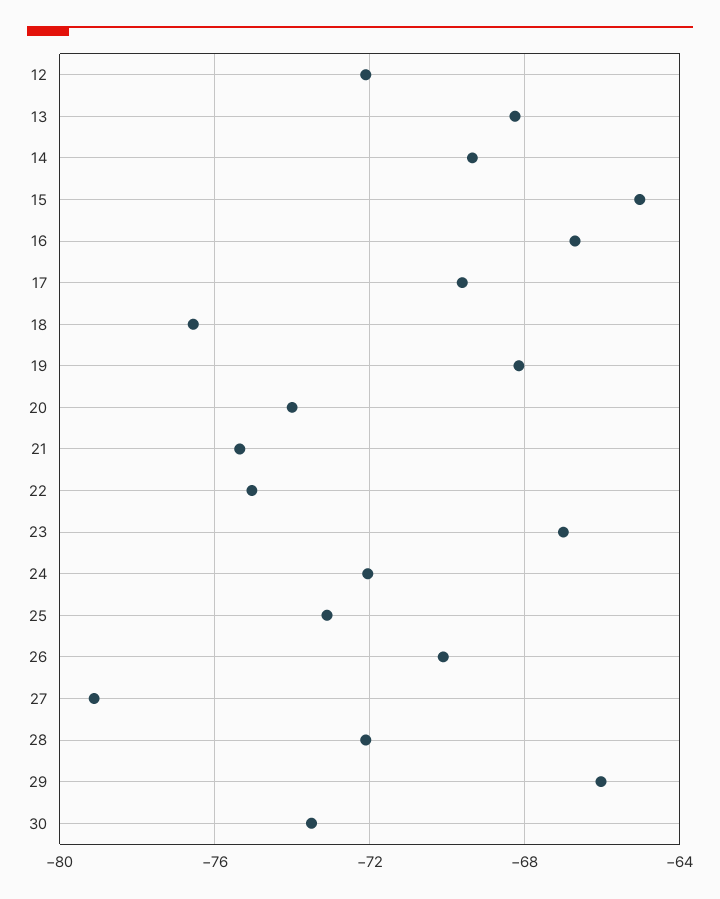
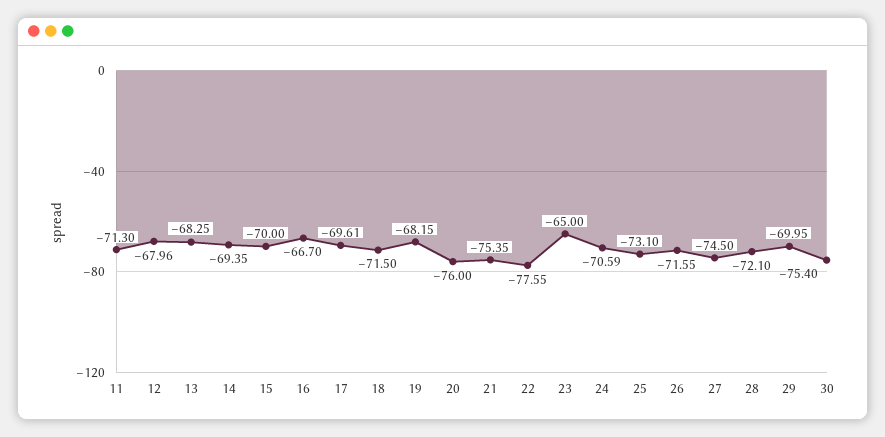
12: -72 -> -67.96
15: -65 -> -70
18: -76.5 -> -71.5
20: -74 -> -76
22: -75 -> -77.55
23: -67 -> -65
24: -72 -> -70.59
26: -70 -> -71.55
27: -79 -> -74.5
29: -66 -> -69.95
30: -73.5 -> -75.4
11: none -> -71.3

